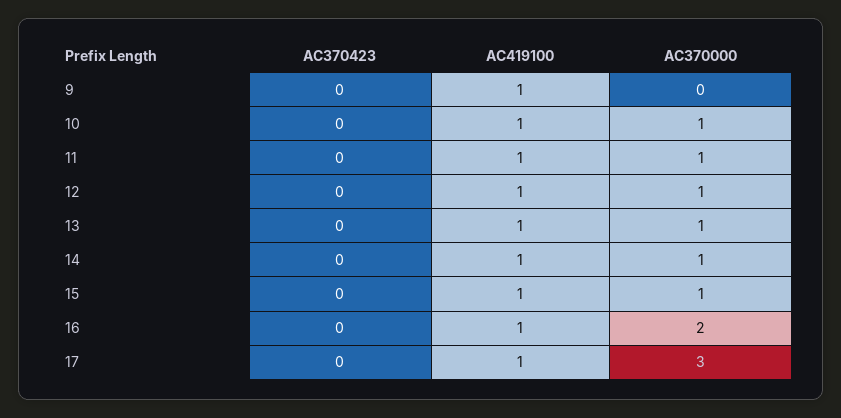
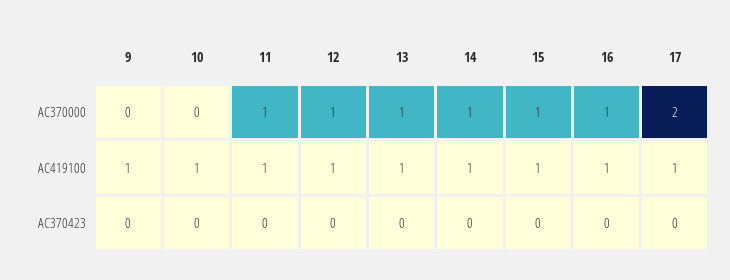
AC370000, 10: 1 -> 0
AC370000, 16: 2 -> 1
AC370000, 17: 3 -> 2

